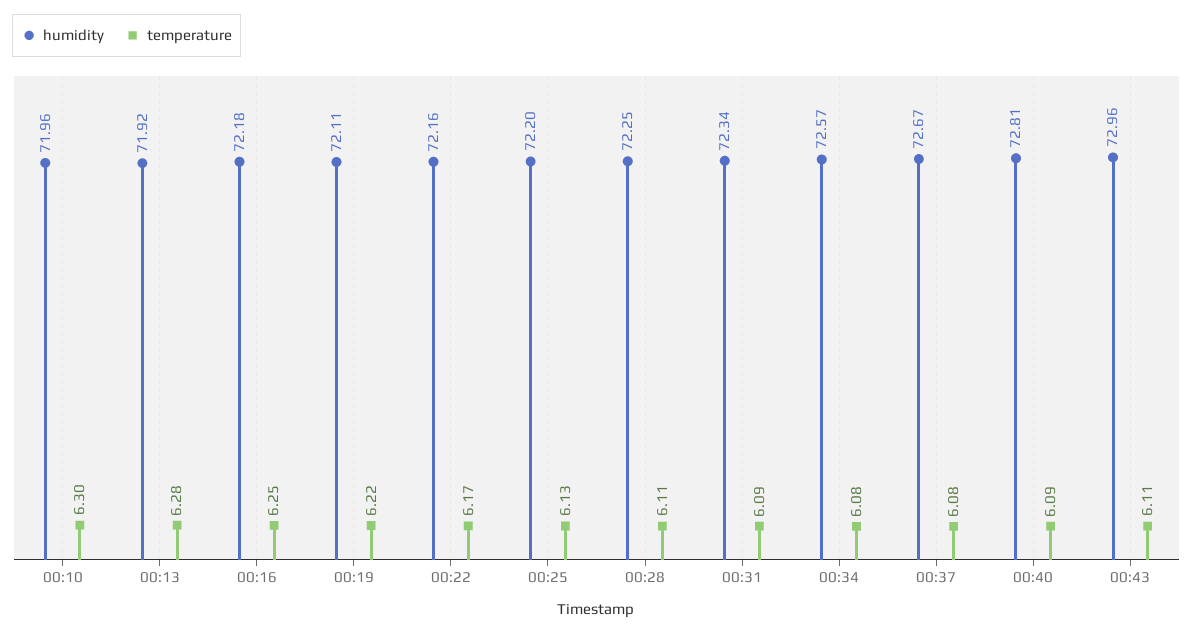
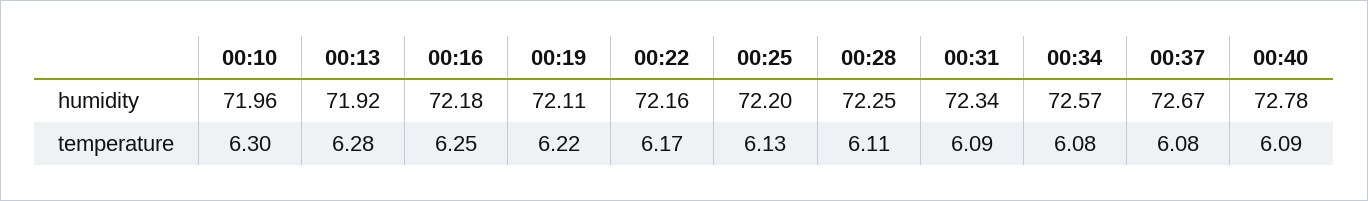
humidity, 00:40: 72.81 -> 72.78
humidity, 00:43: 72.96 -> none
temperature, 00:43: 6.11 -> none

